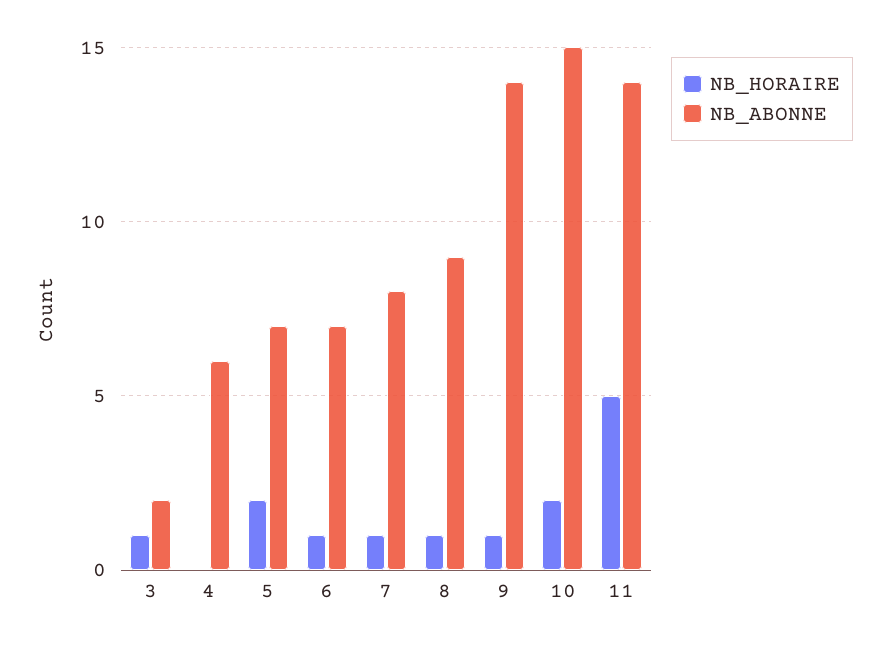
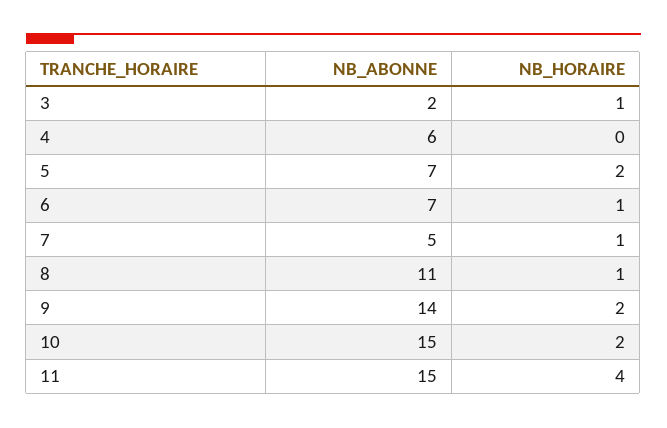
NB_ABONNE, 7: 8 -> 5
NB_ABONNE, 8: 9 -> 11
NB_HORAIRE, 9: 1 -> 2
NB_HORAIRE, 11: 5 -> 4
NB_ABONNE, 11: 14 -> 15

